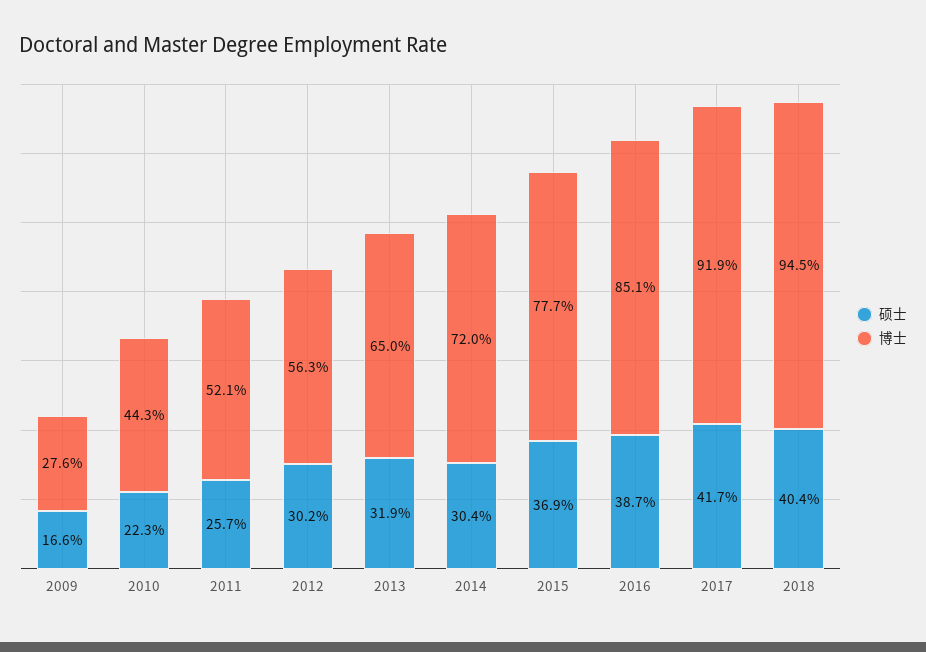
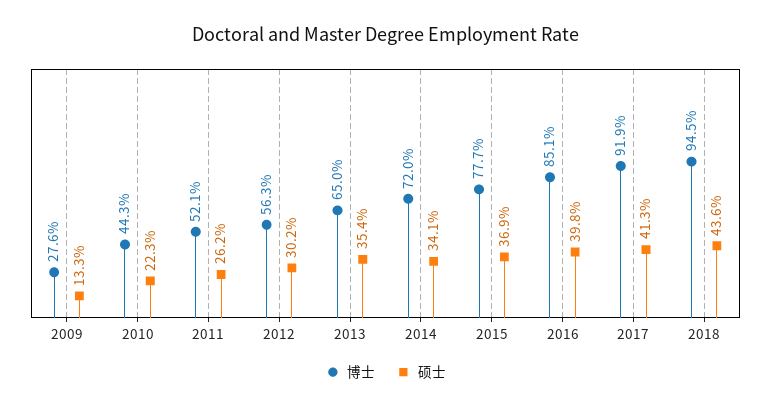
硕士, 2009: 16.6 -> 13.3
硕士, 2011: 25.7 -> 26.2
硕士, 2013: 31.9 -> 35.4
硕士, 2014: 30.4 -> 34.1
硕士, 2016: 38.7 -> 39.8
硕士, 2017: 41.7 -> 41.3
硕士, 2018: 40.4 -> 43.6

